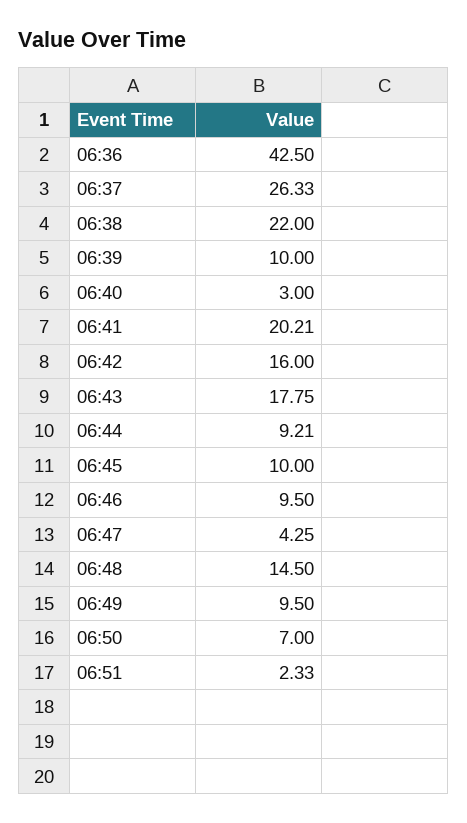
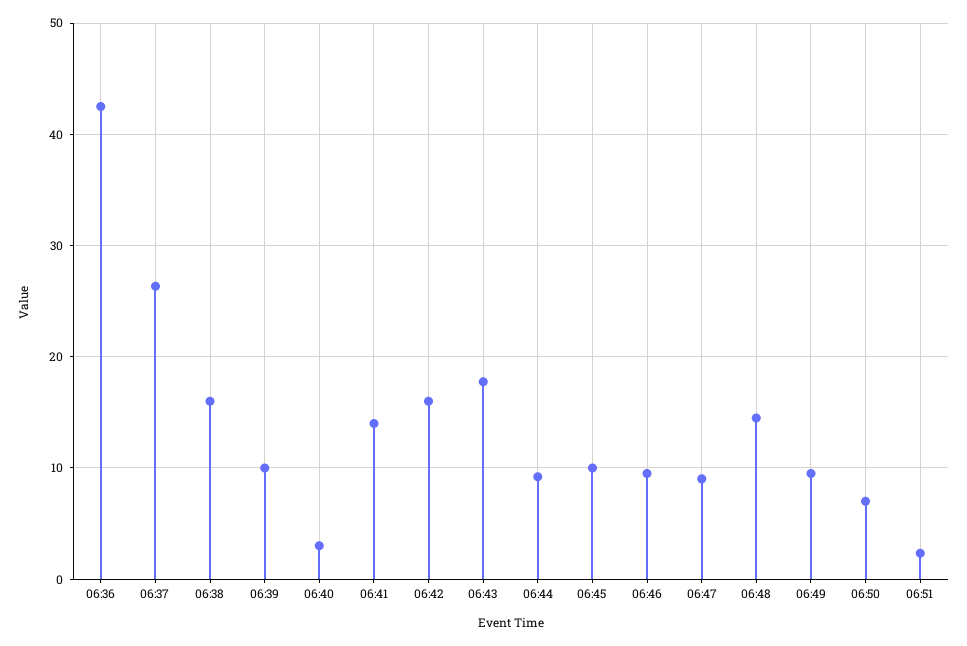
06:38: 22 -> 16
06:41: 20.21 -> 14
06:47: 4.25 -> 9

